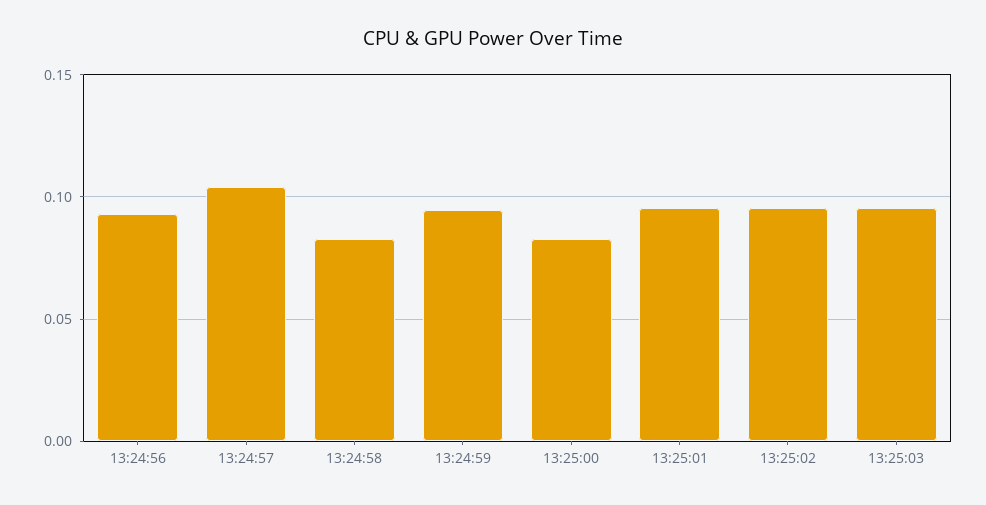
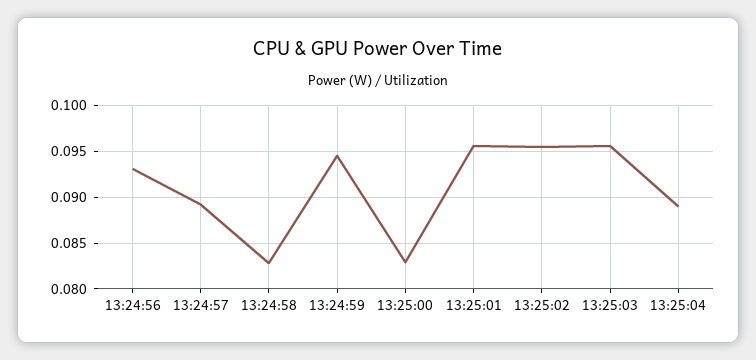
13:24:57: 0.105 -> 0.089
13:25:04: none -> 0.089

